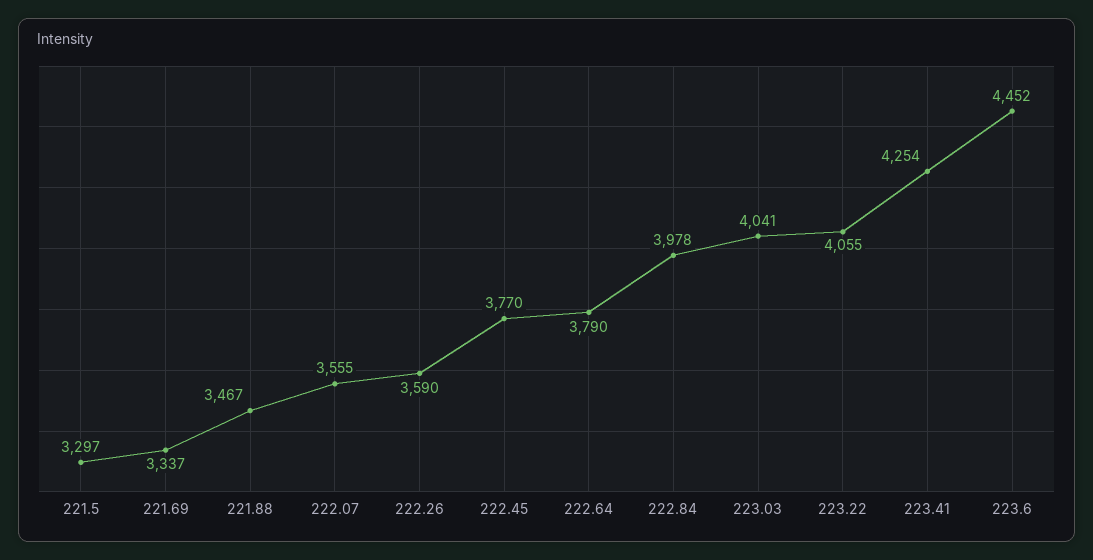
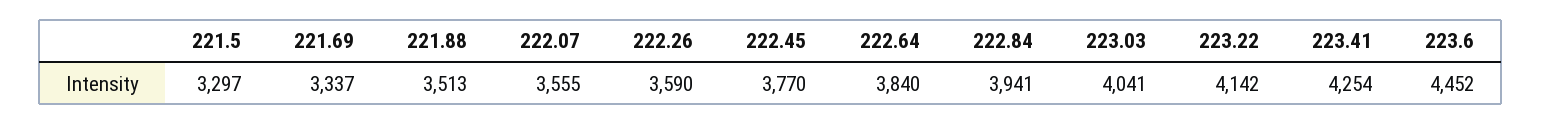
221.88: 3467 -> 3513
222.64: 3790 -> 3840
222.84: 3978 -> 3941
223.22: 4055 -> 4142

